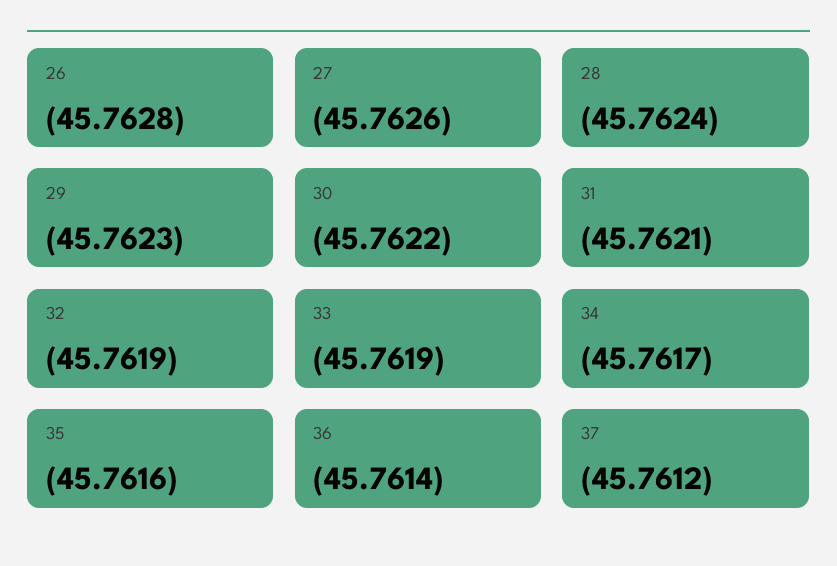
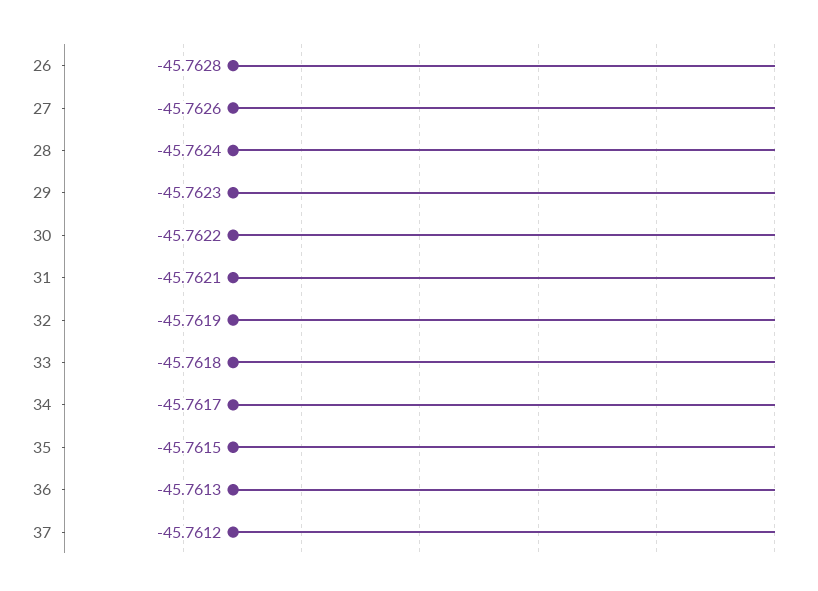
33: -45.7619 -> -45.7618
35: -45.7616 -> -45.7615
36: -45.7614 -> -45.7613

